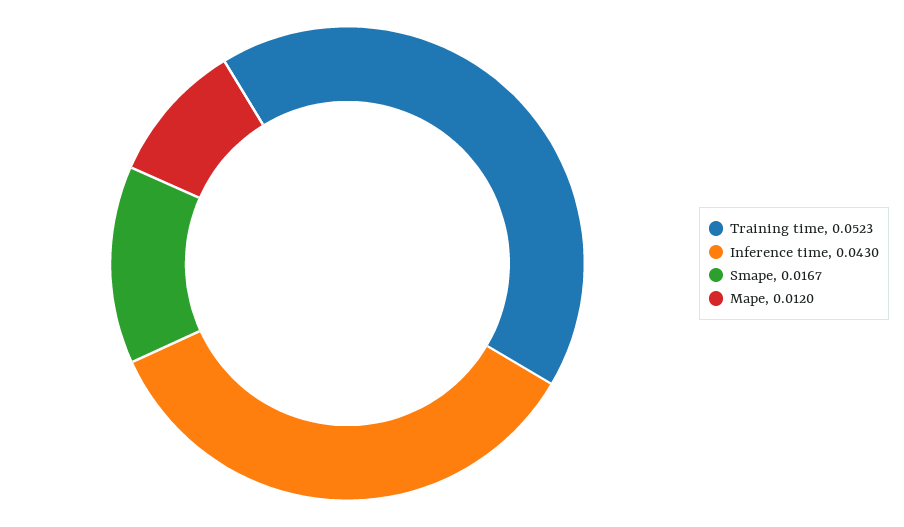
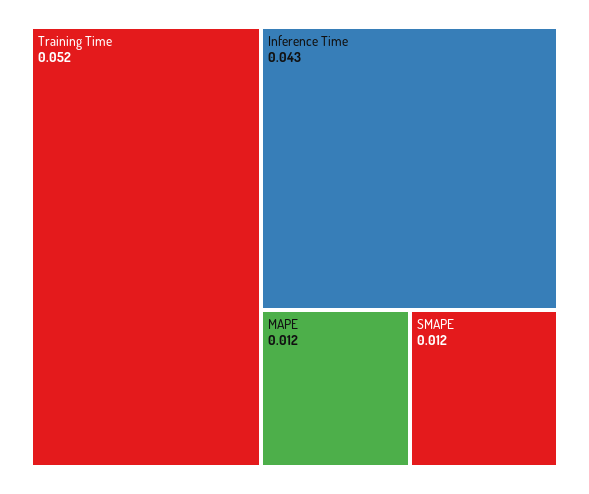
Smape: 0.0167 -> 0.012

